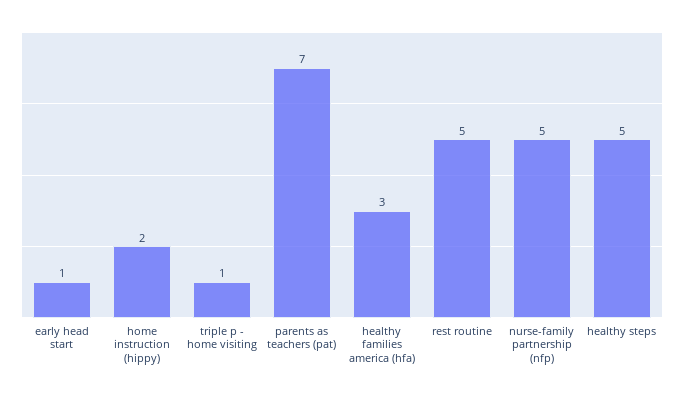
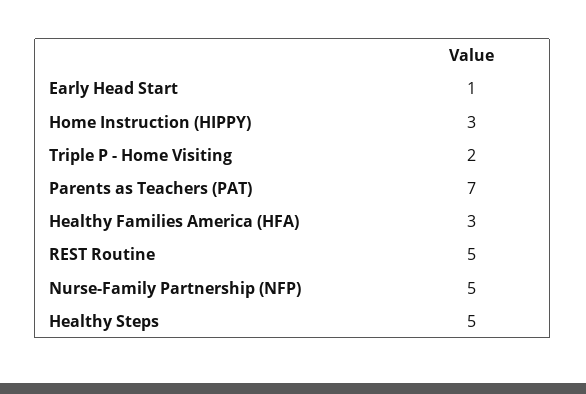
home instruction (hippy): 2 -> 3
triple p - home visiting: 1 -> 2

